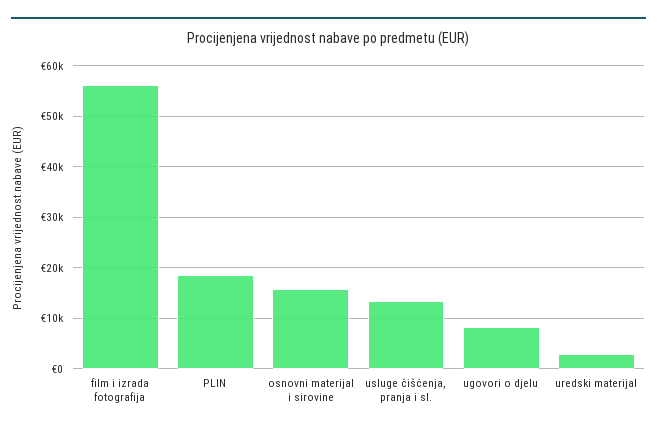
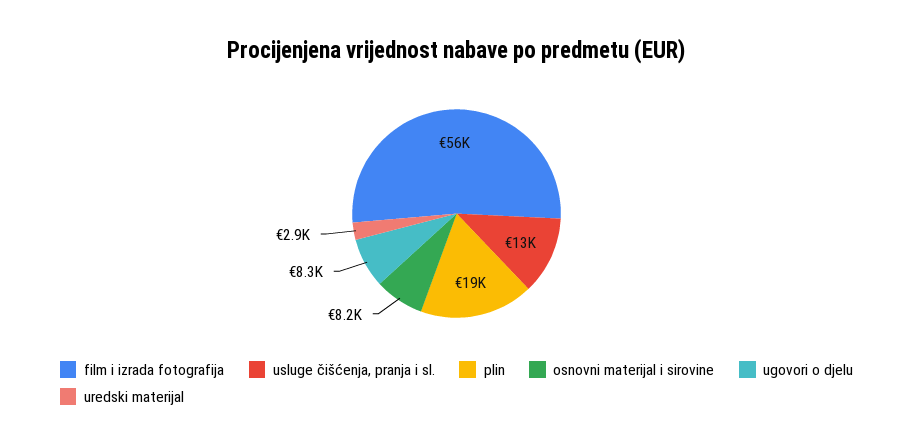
osnovni materijal i sirovine: 16000 -> 8200

